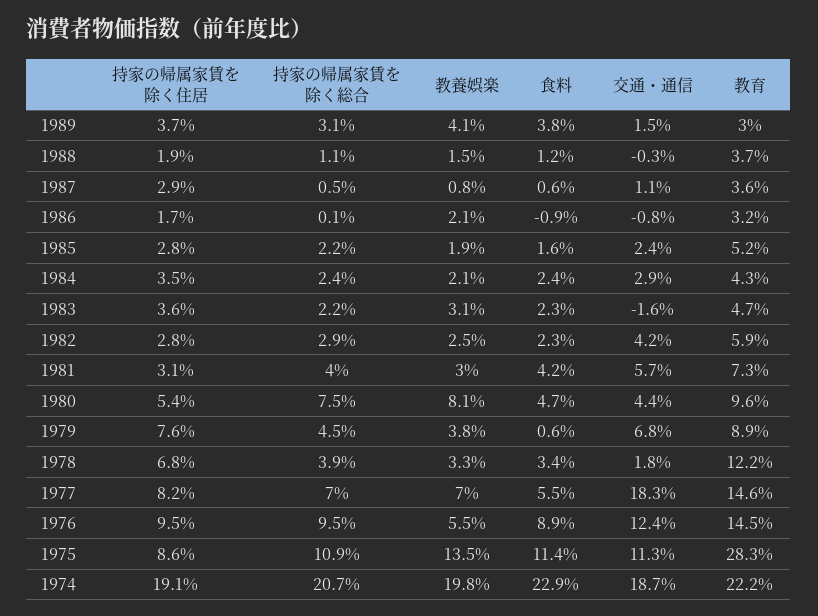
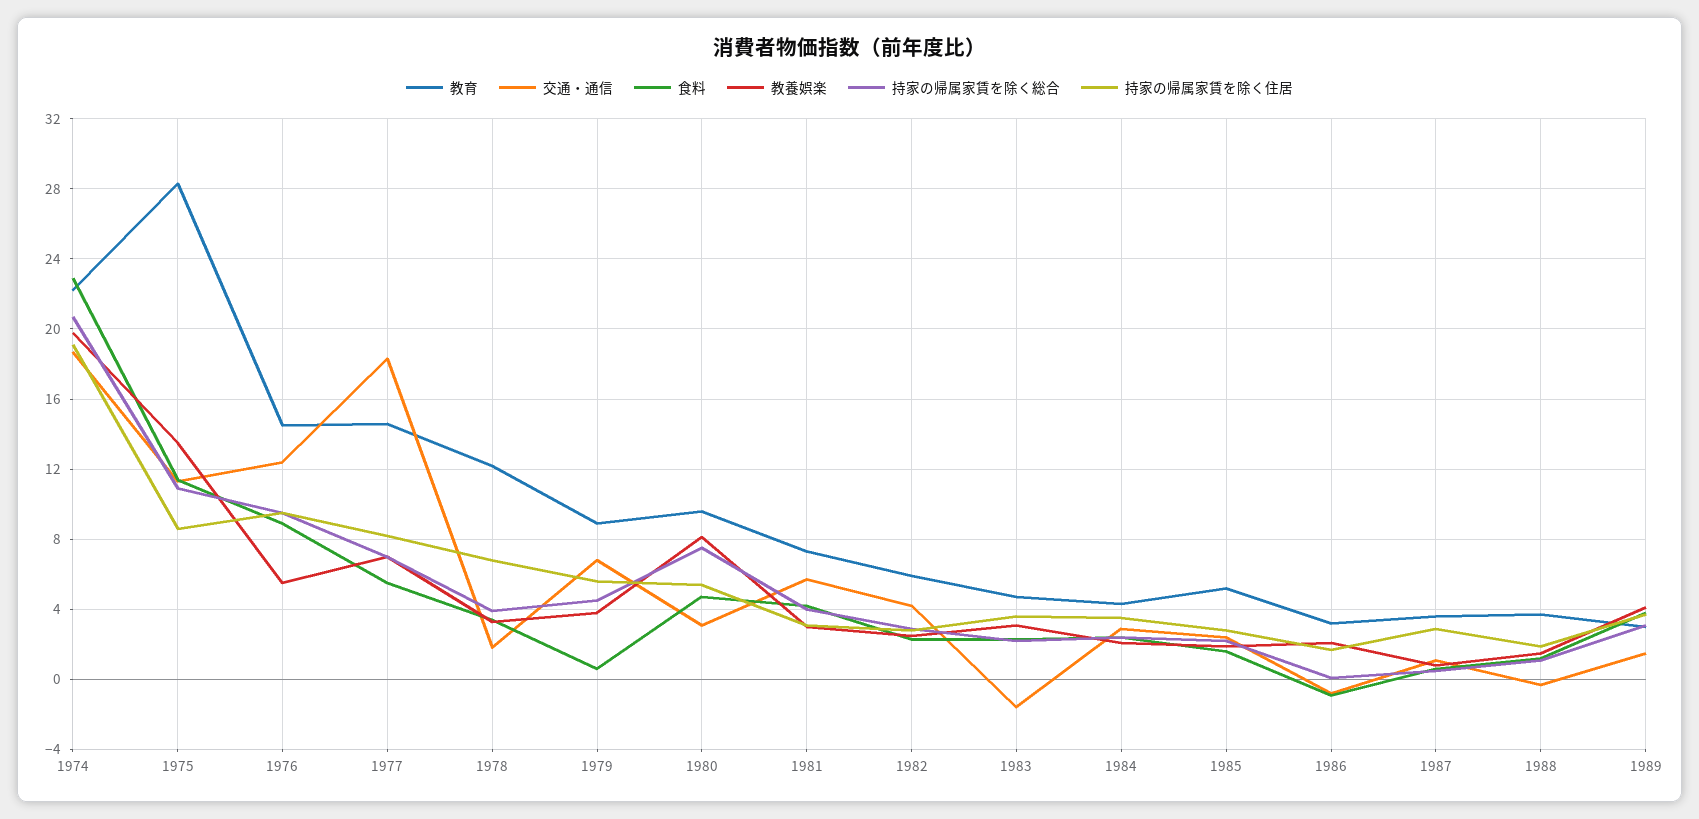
交通・通信, 1980: 4.4 -> 3
持家の帰属家賃を除く住居, 1979: 7.6 -> 5.5

